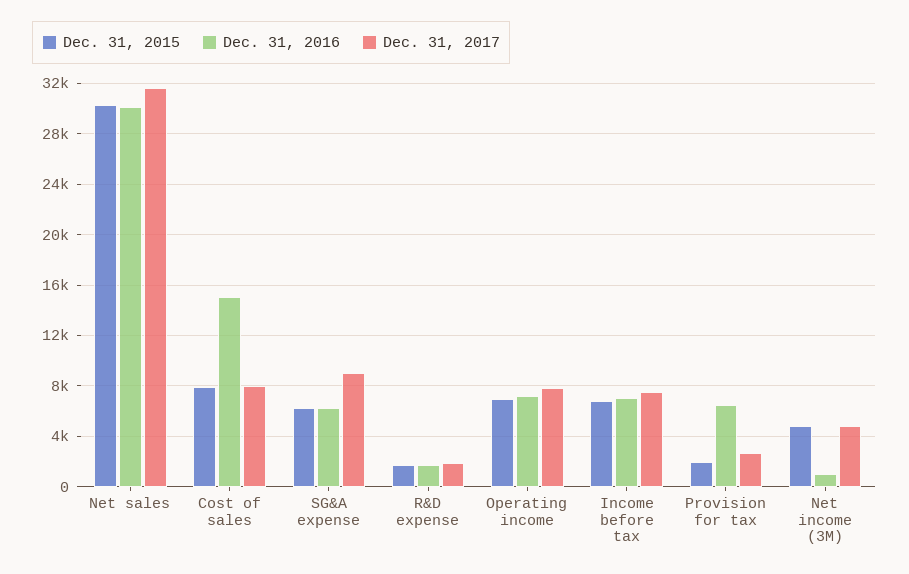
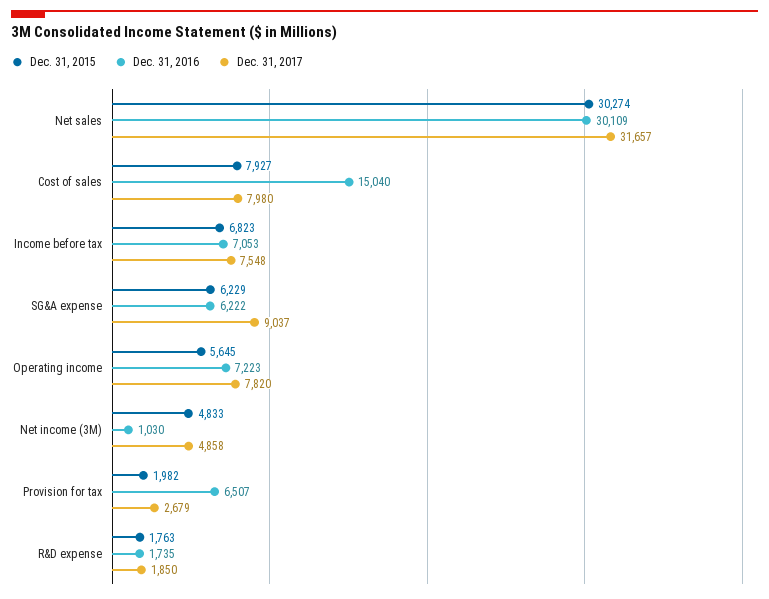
Dec. 31, 2015, Operating income: 7000 -> 5645

